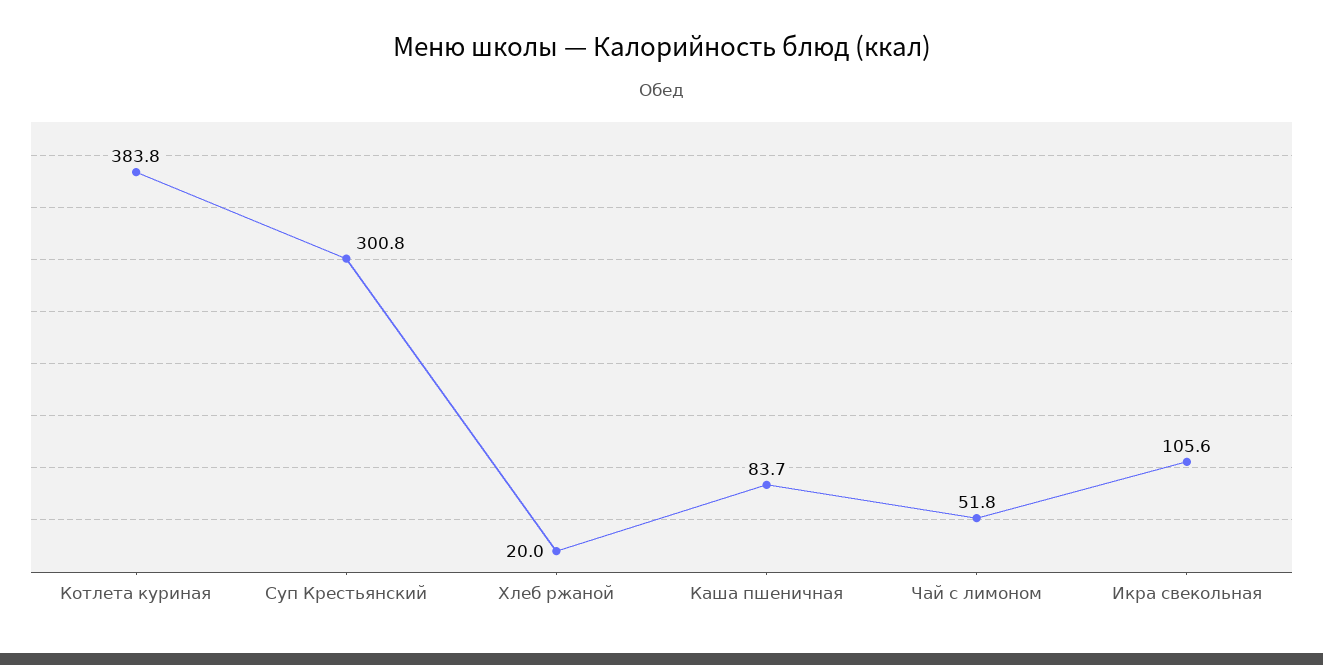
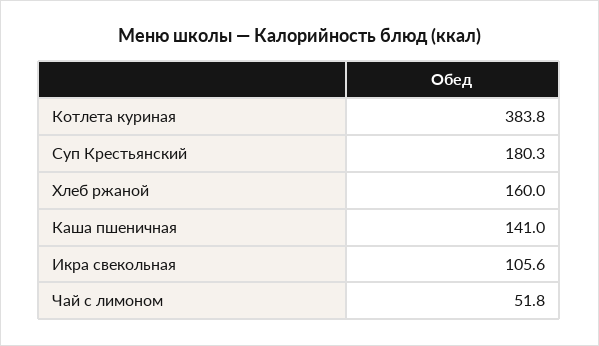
Суп Крестьянский: 300.8 -> 180.3
Хлеб ржаной: 20 -> 160
Каша пшеничная: 83.7 -> 141

